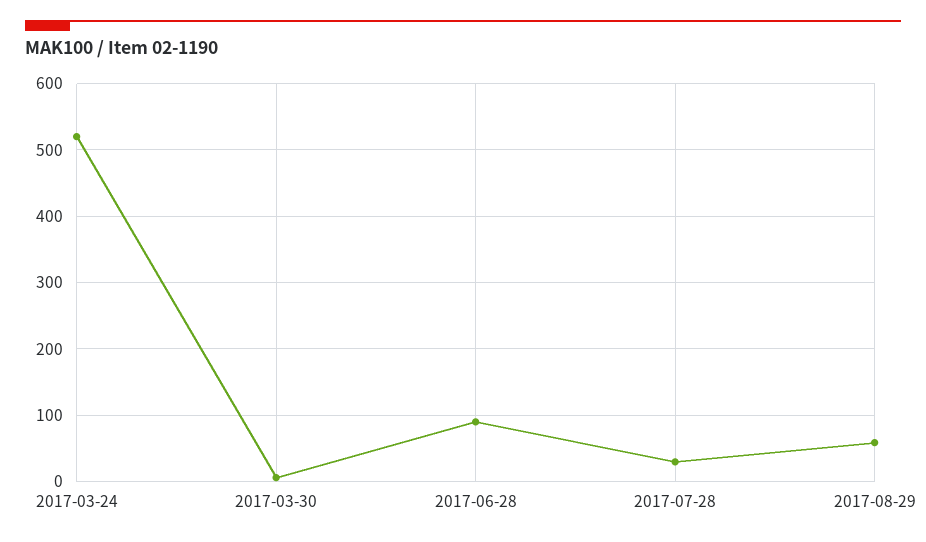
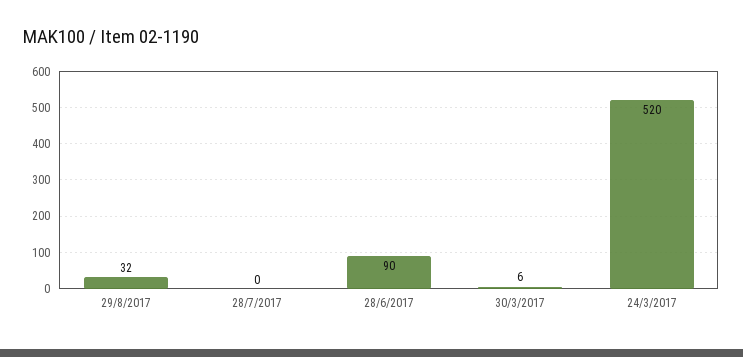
2017-07-28: 30 -> 0
2017-08-29: 60 -> 32

